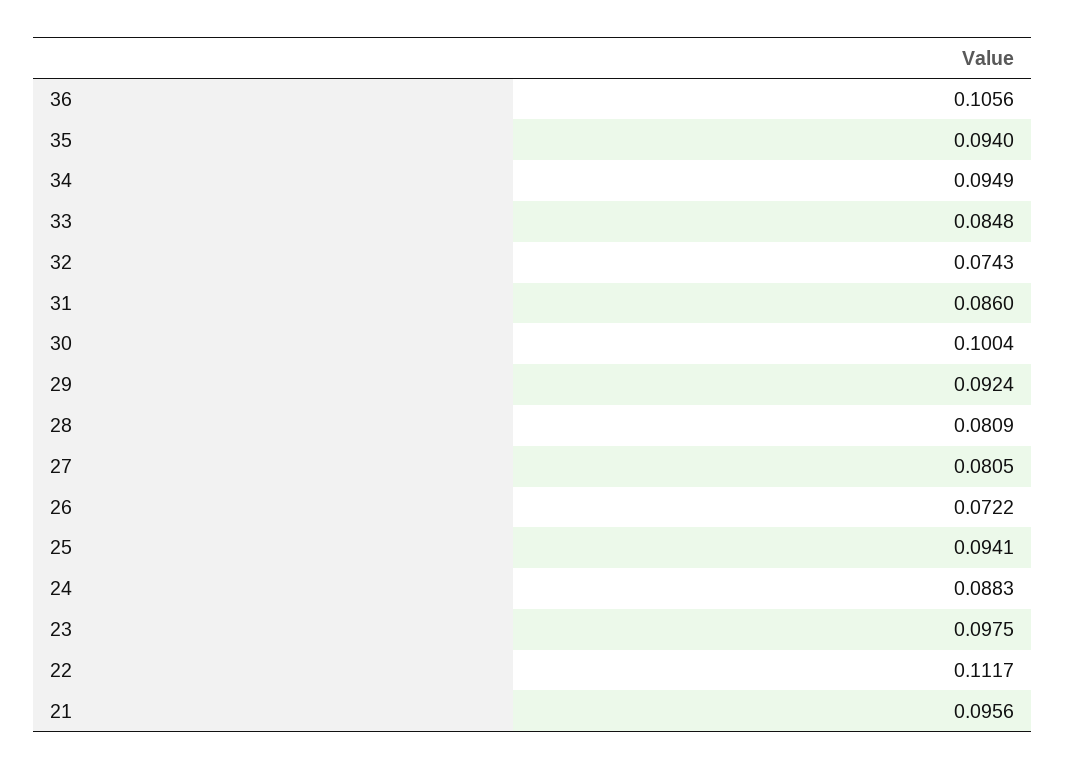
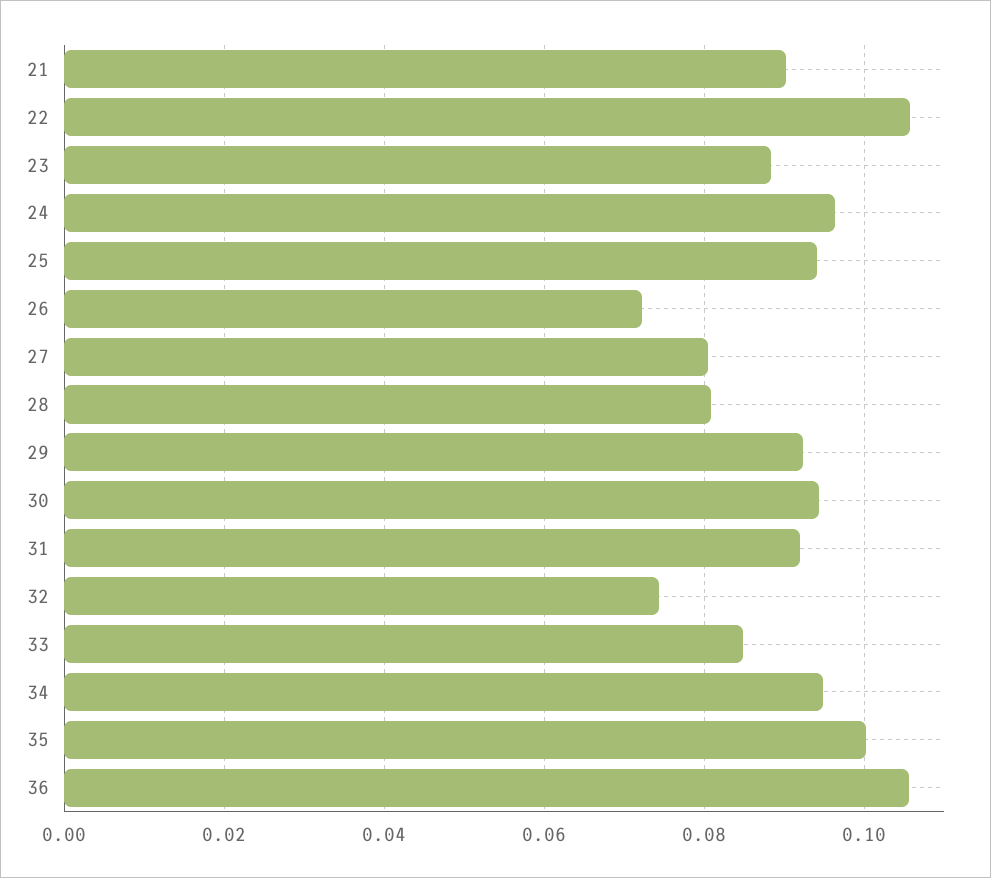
35: 0.094 -> 0.1
31: 0.086 -> 0.092
30: 0.1004 -> 0.094
24: 0.0883 -> 0.096
23: 0.0975 -> 0.088
22: 0.1117 -> 0.106
21: 0.0956 -> 0.09

